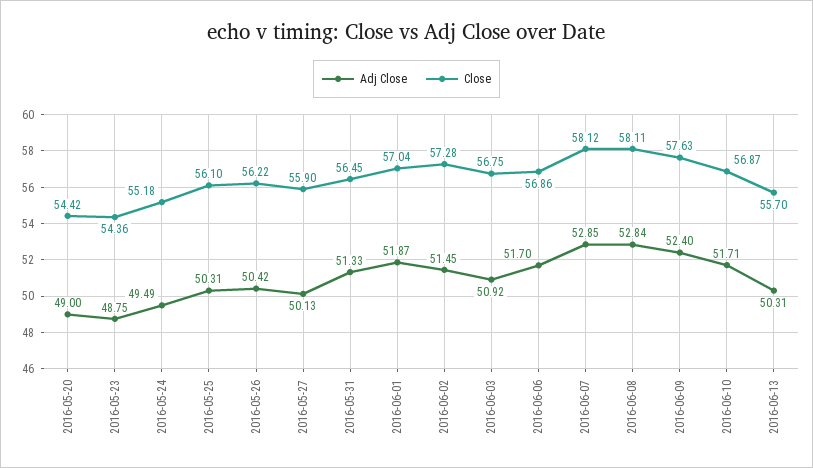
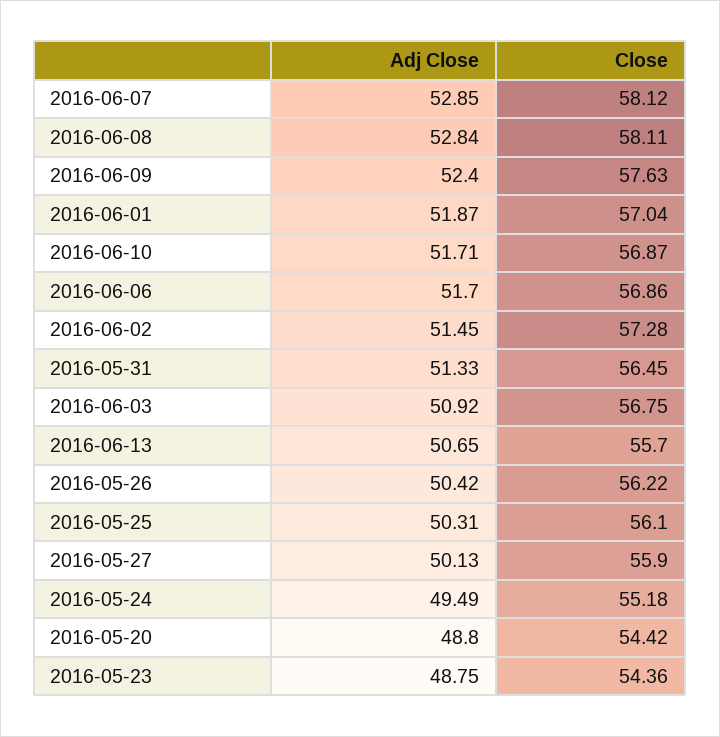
Adj Close, 2016-05-20: 49 -> 48.8
Adj Close, 2016-06-13: 50.31 -> 50.65

